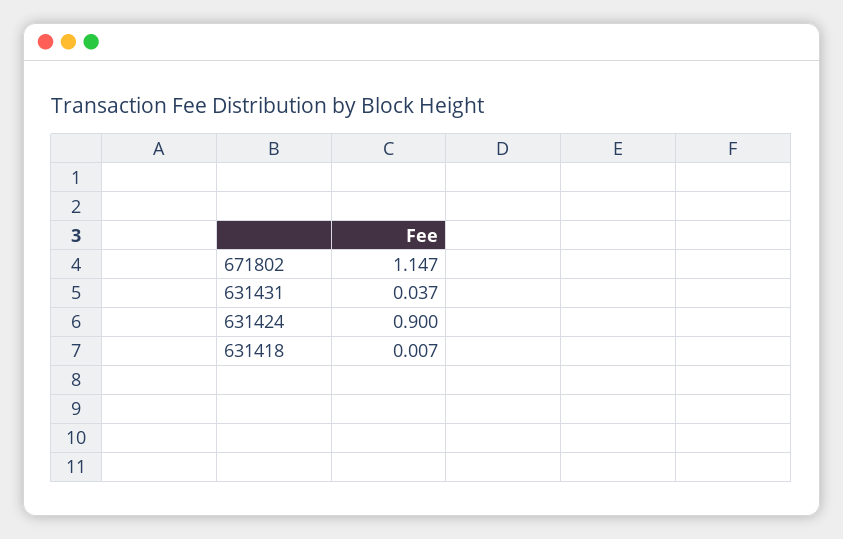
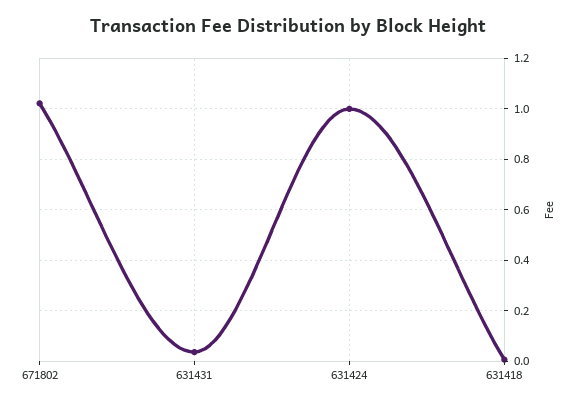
671802: 1.147 -> 1.025
631424: 0.9 -> 1

